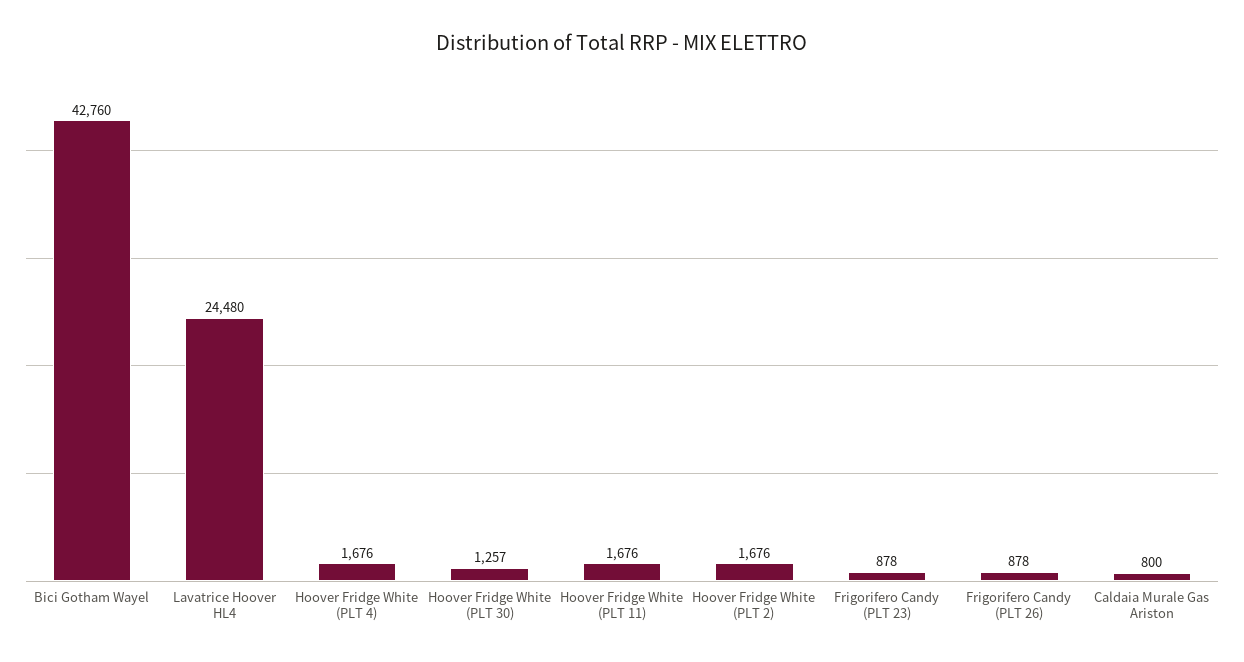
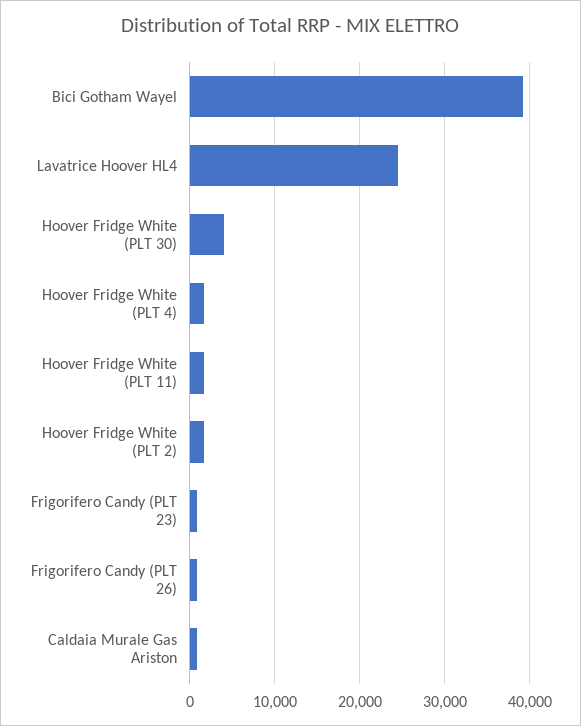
Bici Gotham Wayel: 42760 -> 39000
Hoover Fridge White (PLT 30): 1257 -> 4000

